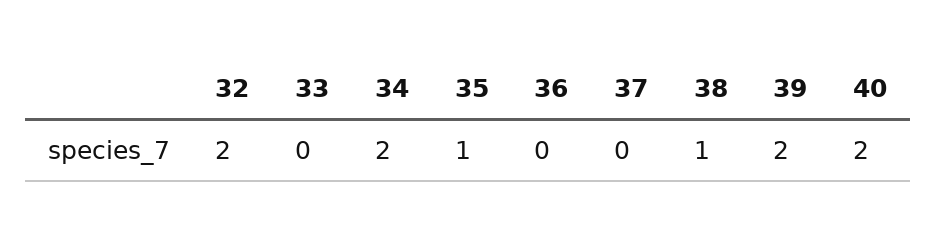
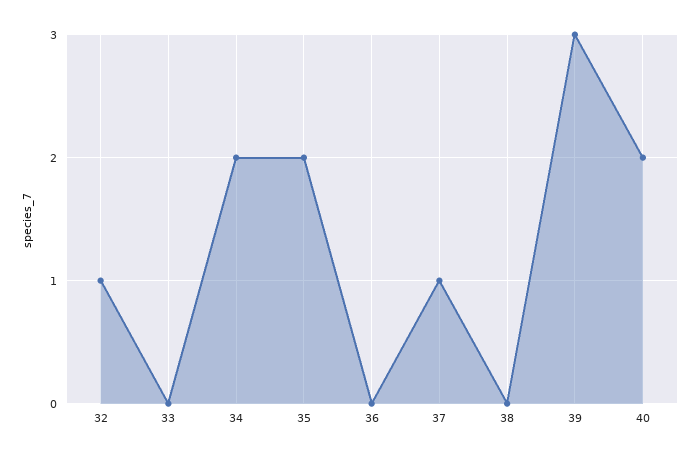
32: 2 -> 1
35: 1 -> 2
37: 0 -> 1
38: 1 -> 0
39: 2 -> 3

